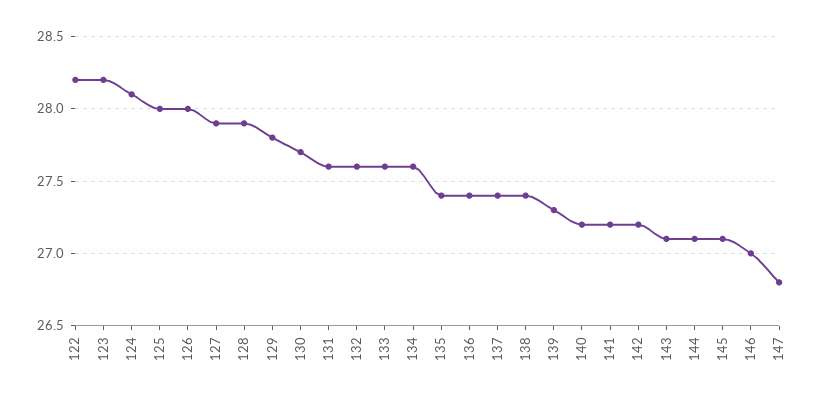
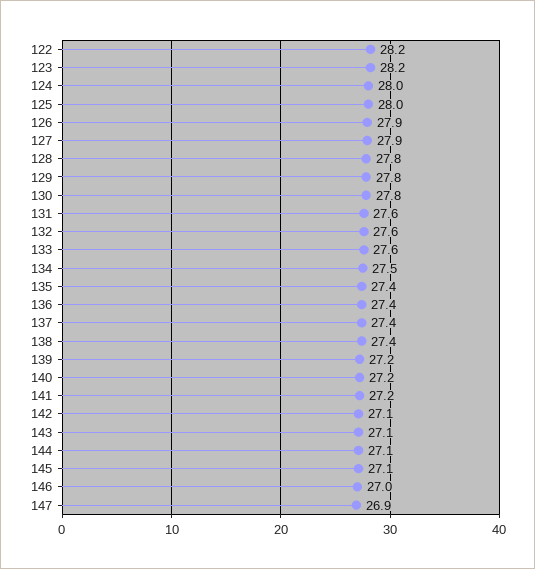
124: 28.1 -> 28
126: 28 -> 27.9
128: 27.9 -> 27.8
130: 27.7 -> 27.8
134: 27.6 -> 27.5
139: 27.3 -> 27.2
142: 27.2 -> 27.1
147: 26.8 -> 26.9

